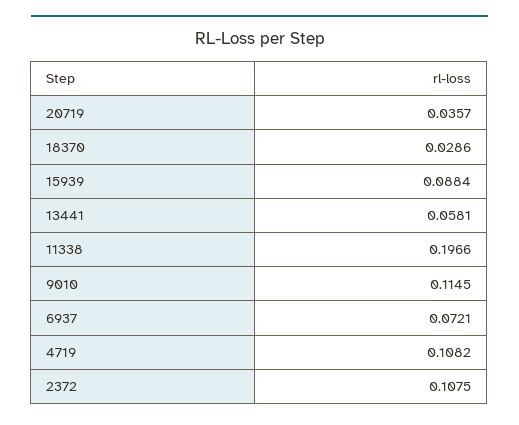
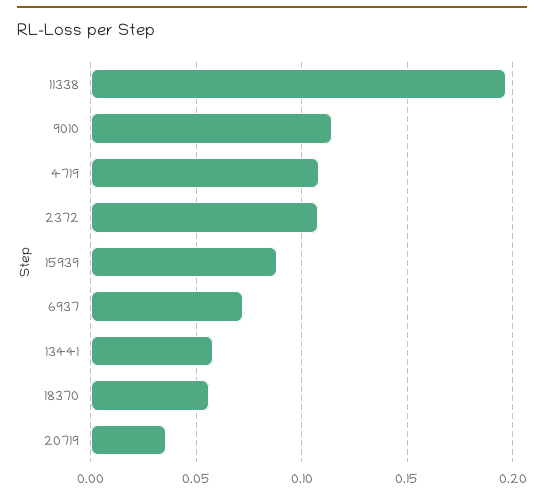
18370: 0.0286 -> 0.055

